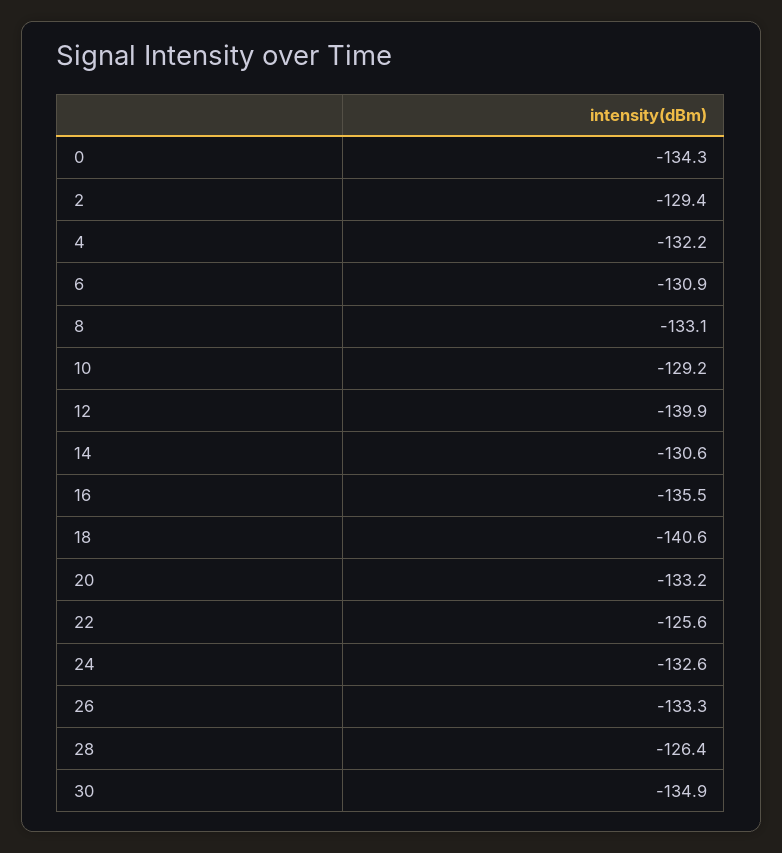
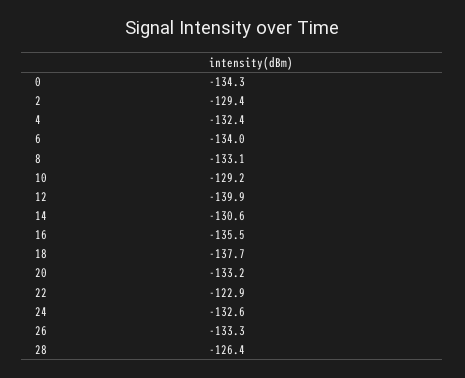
4: -132.2 -> -132.4
6: -130.9 -> -134
18: -140.6 -> -137.7
22: -125.6 -> -122.9
30: -134.9 -> none

